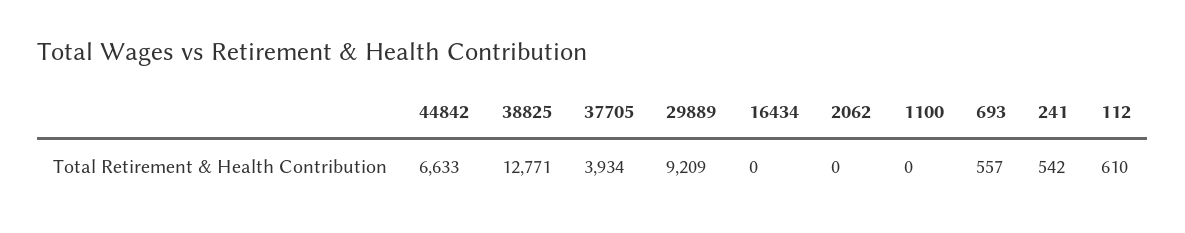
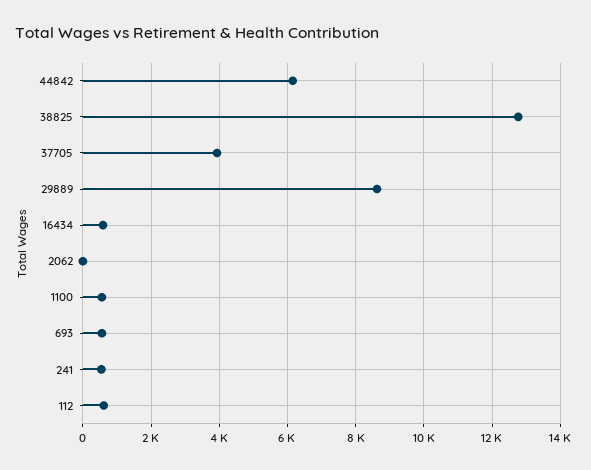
44842: 6633 -> 6200
29889: 9209 -> 8600
16434: 0 -> 600
1100: 0 -> 600

